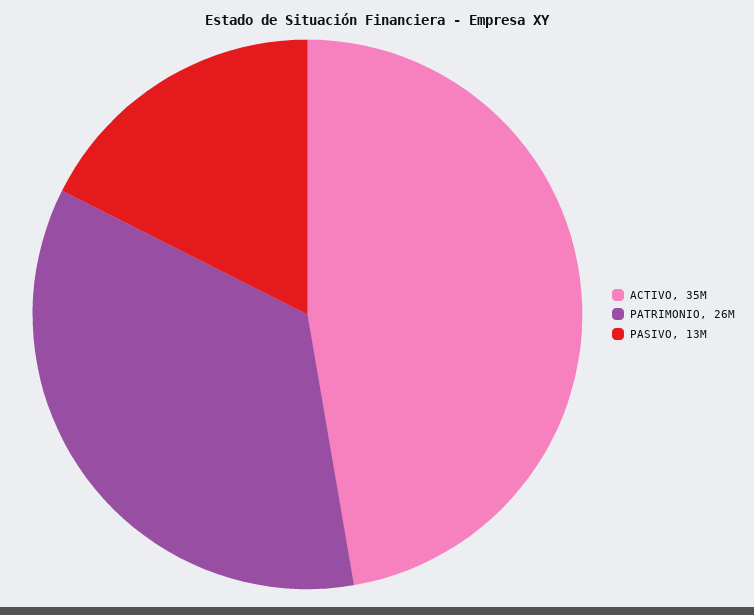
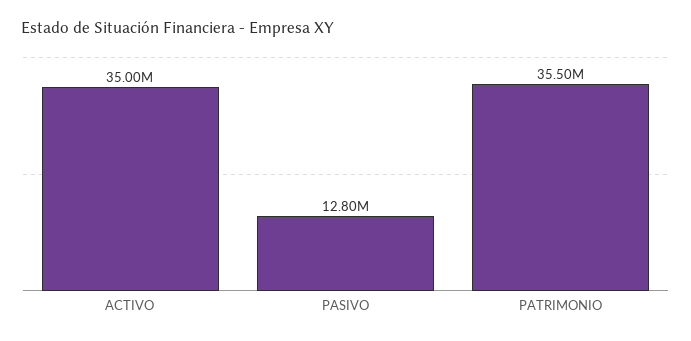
PATRIMONIO: 26000000 -> 35500000

